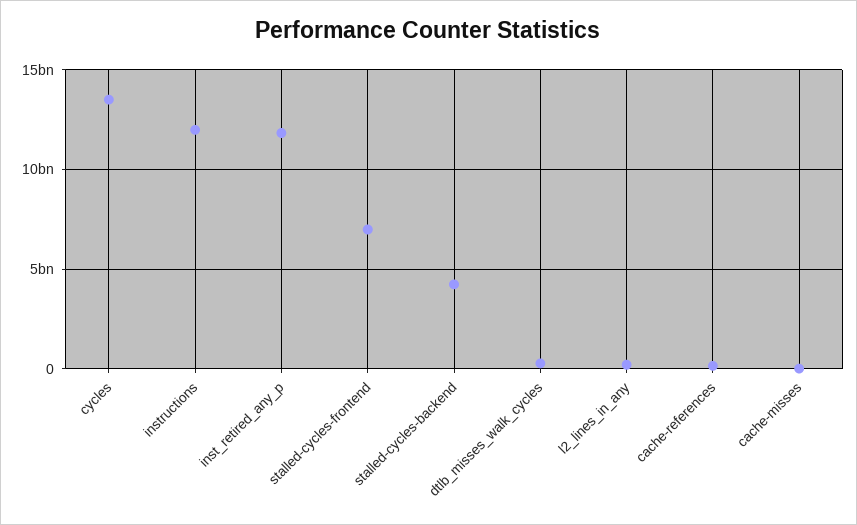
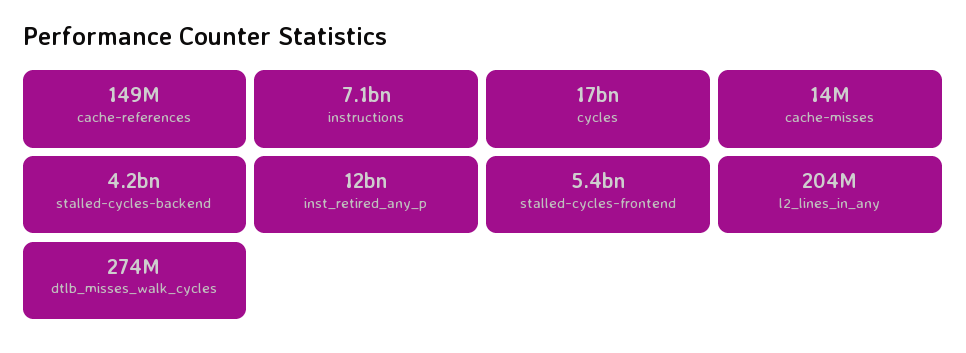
cycles: 13500000000 -> 17000000000
instructions: 12000000000 -> 7100000000
stalled-cycles-frontend: 7000000000 -> 5400000000

